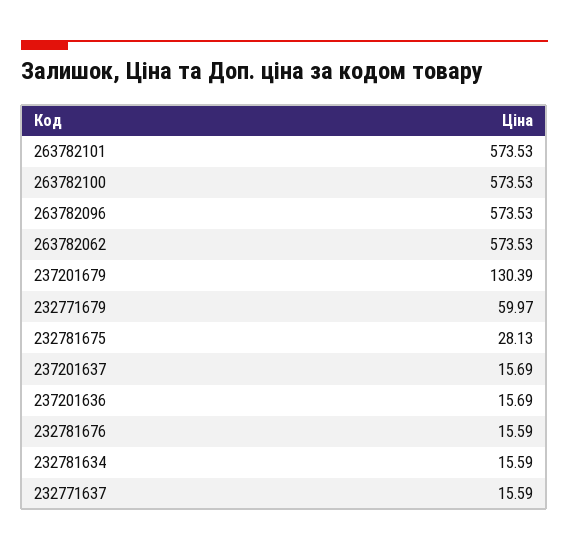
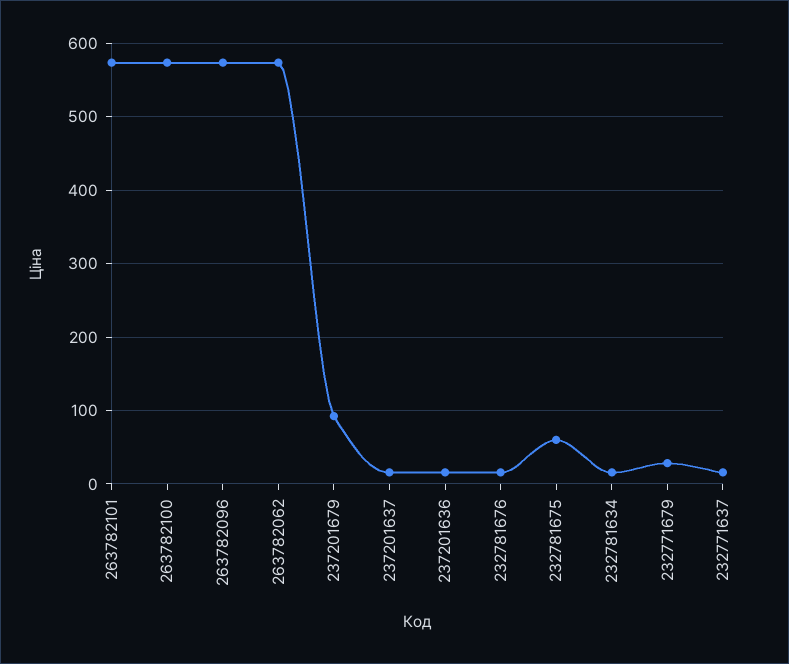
237201679: 130.39 -> 90
232771679: 59.97 -> 30
232781675: 28.13 -> 60

